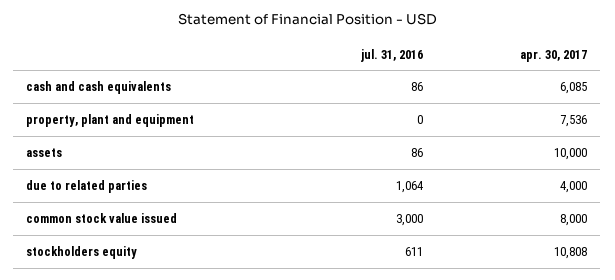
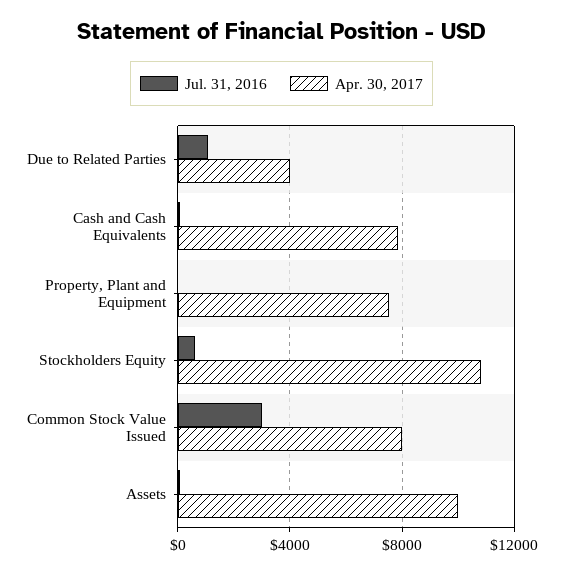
apr. 30, 2017, cash and cash equivalents: 6085 -> 8000

